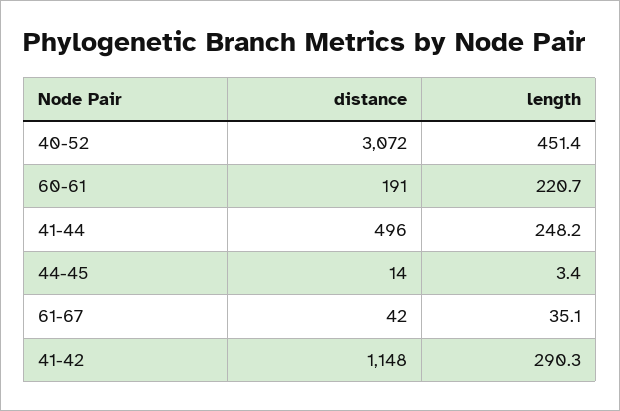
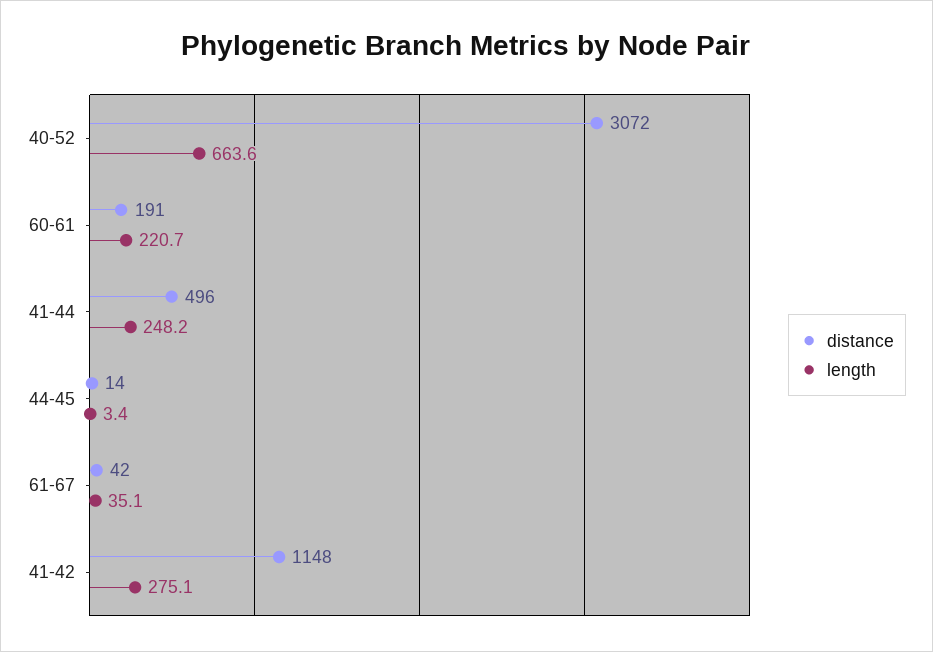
length, 40-52: 451.4 -> 663.6
length, 41-42: 290.3 -> 275.1

